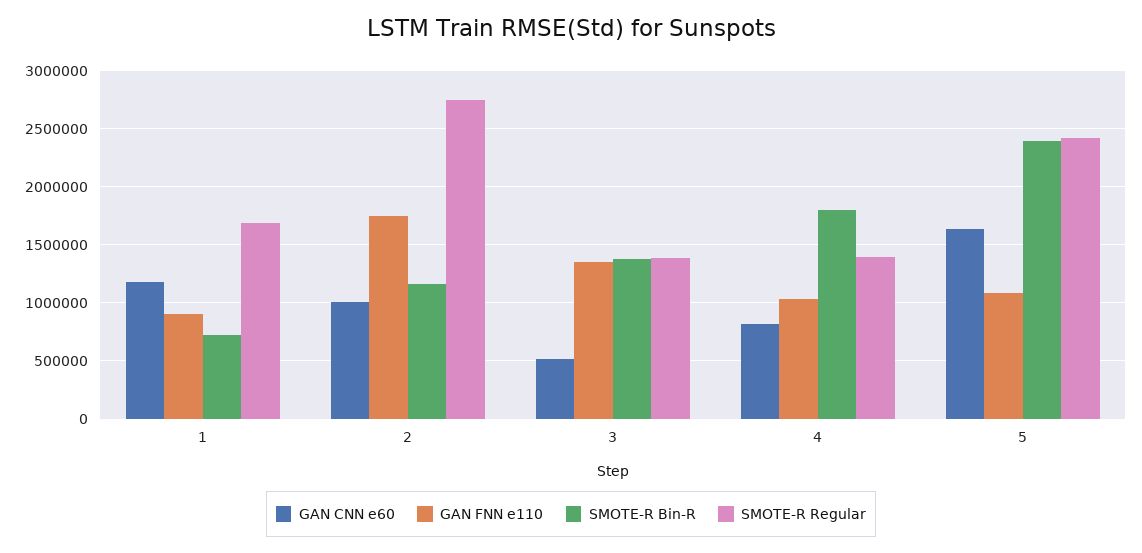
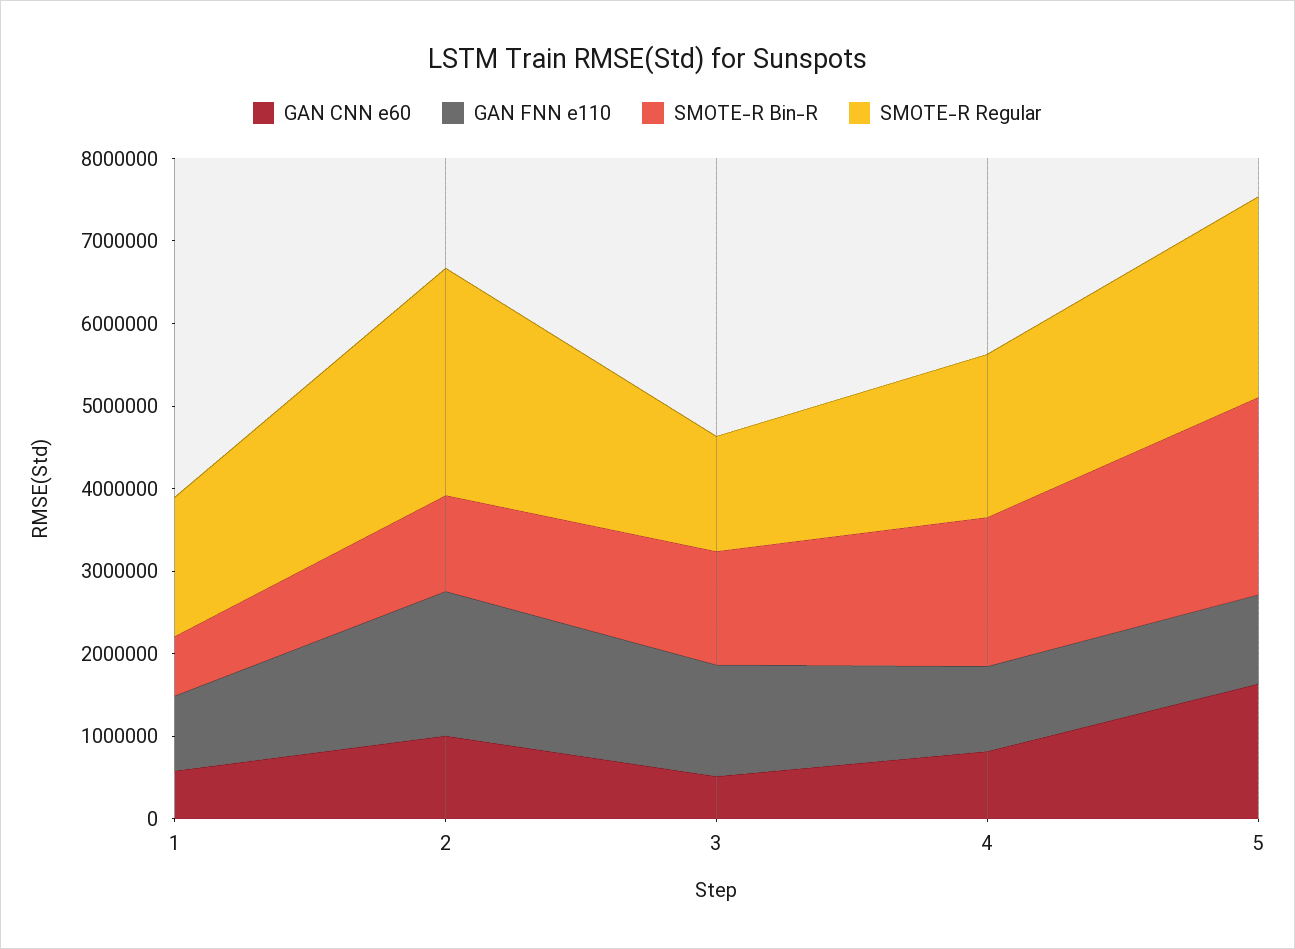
GAN CNN e60, 1: 1200000 -> 600000
SMOTE-R Regular, 4: 1400000 -> 2000000

